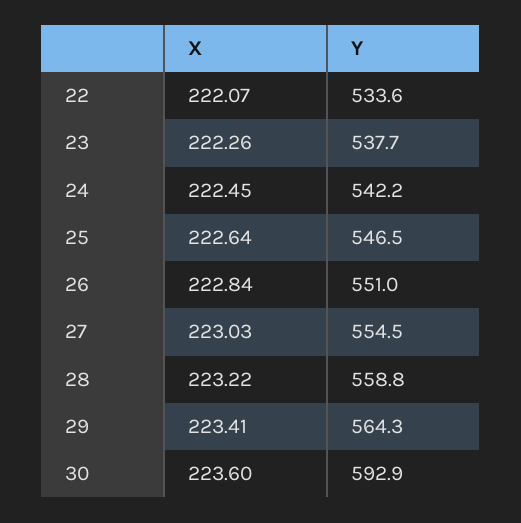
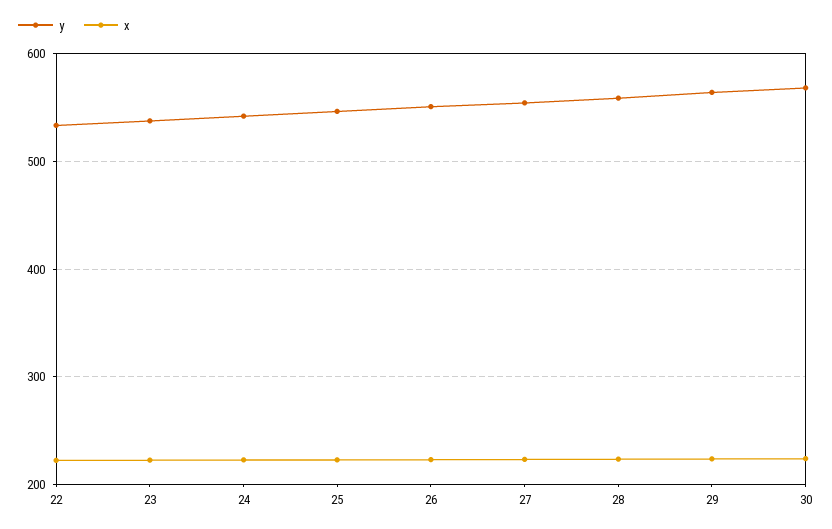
Y, 30: 592.9 -> 570

